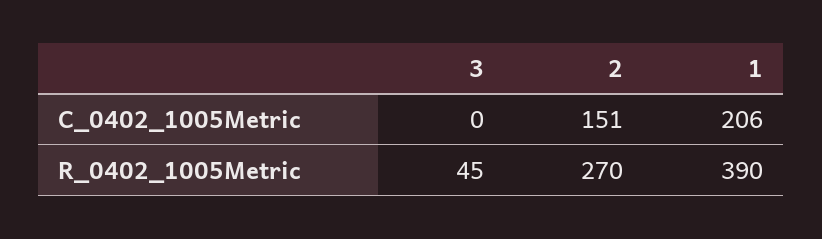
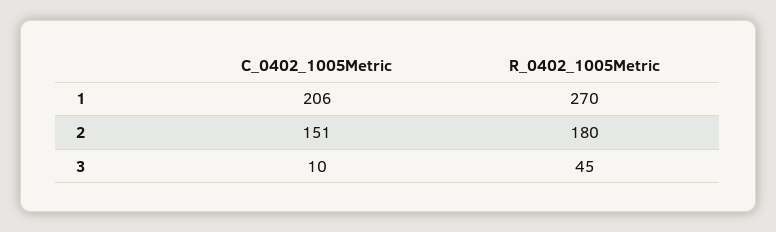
3, C_0402_1005Metric: 0 -> 10
2, R_0402_1005Metric: 270 -> 180
1, R_0402_1005Metric: 390 -> 270

